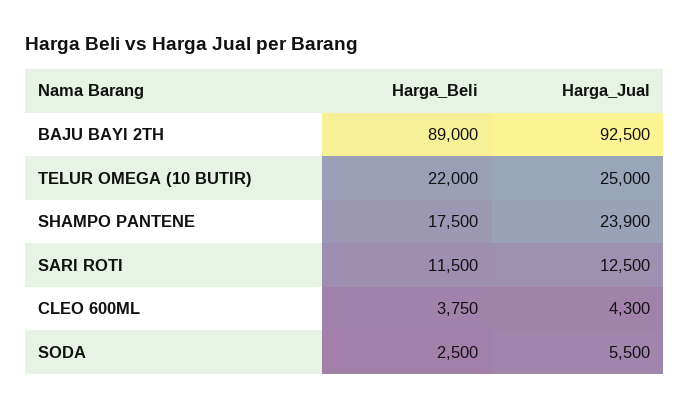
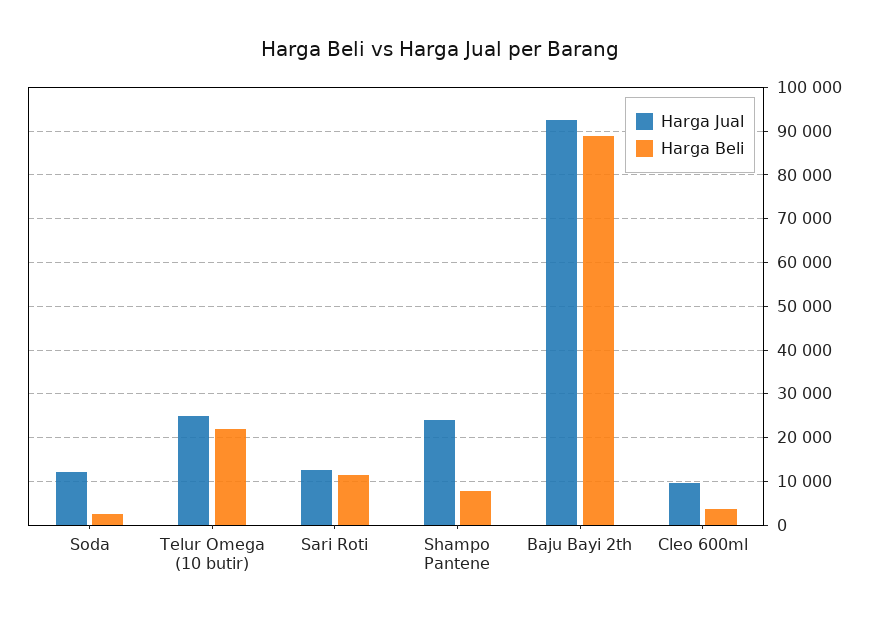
Harga_Beli, SHAMPO PANTENE: 17500 -> 8000
Harga_Jual, CLEO 600ML: 4300 -> 10000
Harga_Jual, SODA: 5500 -> 12000

